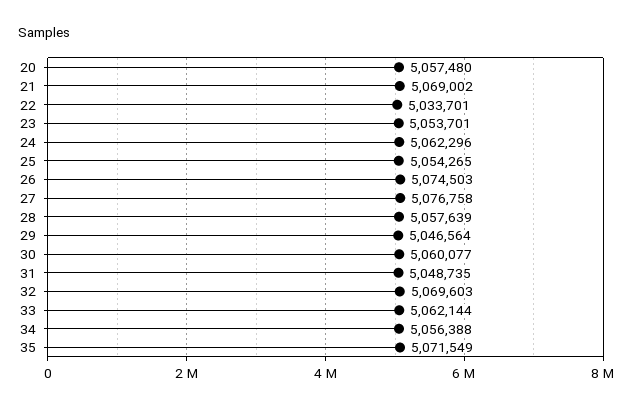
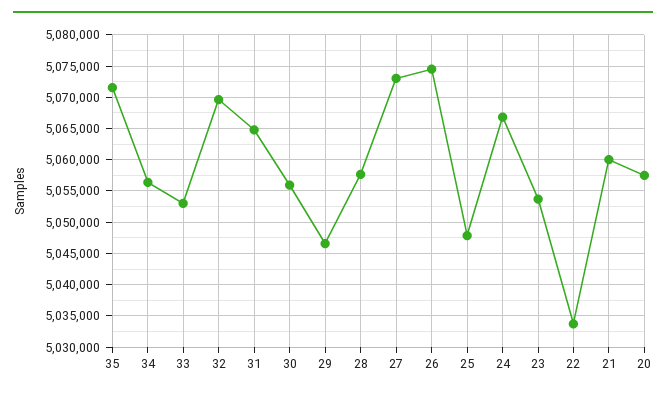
21: 5069002 -> 5060000
24: 5062296 -> 5067000
25: 5054265 -> 5048000
27: 5076758 -> 5073000
30: 5060077 -> 5056000
31: 5048735 -> 5065000
33: 5062144 -> 5053000

